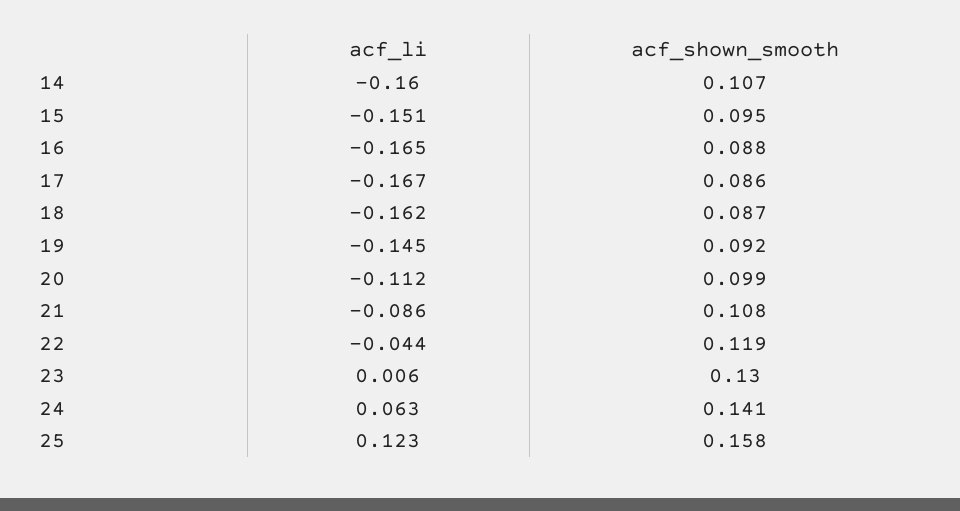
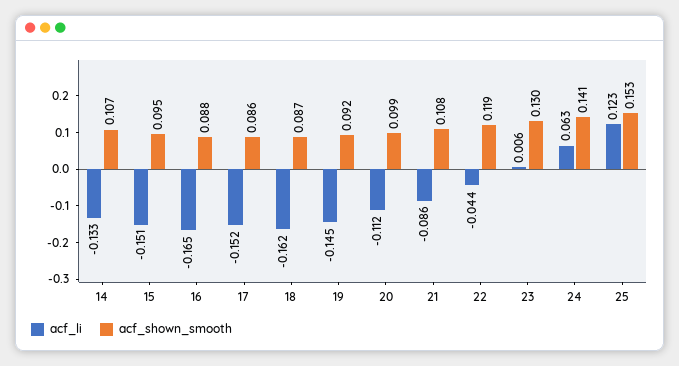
acf_li, 14: -0.16 -> -0.133
acf_li, 17: -0.167 -> -0.152
acf_shown_smooth, 25: 0.158 -> 0.153

